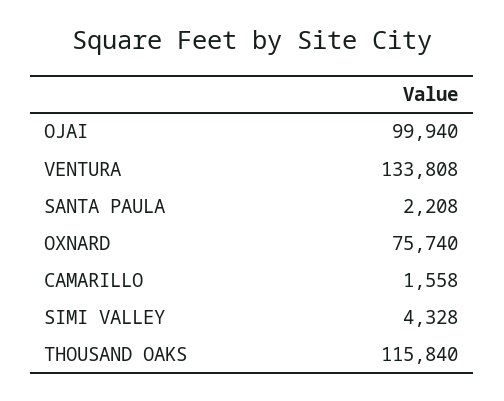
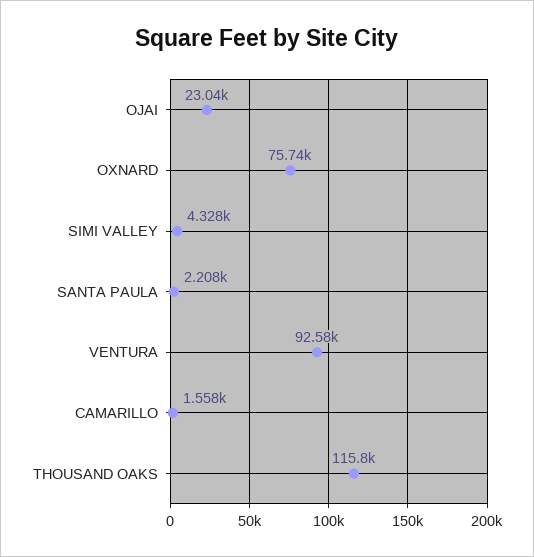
OJAI: 99940 -> 23040
VENTURA: 133808 -> 92580

